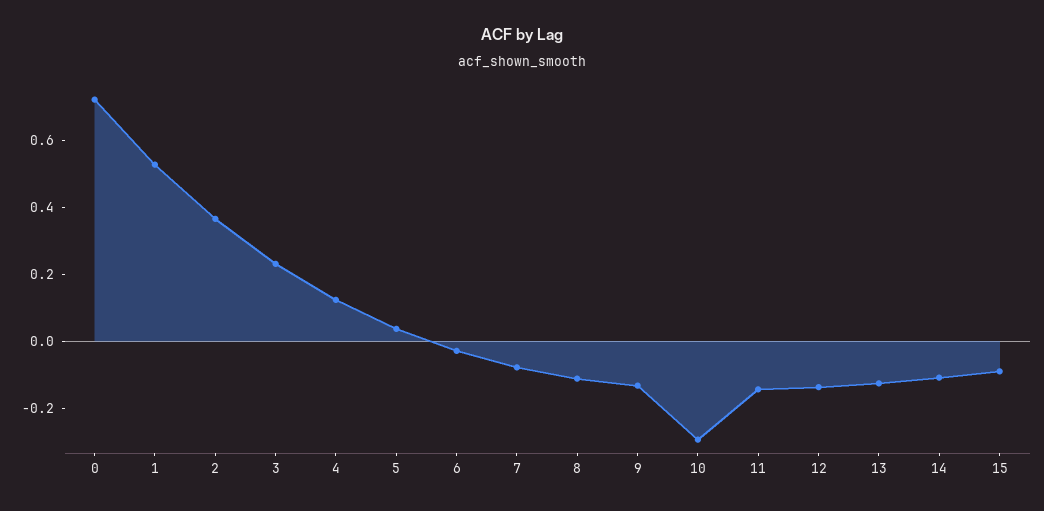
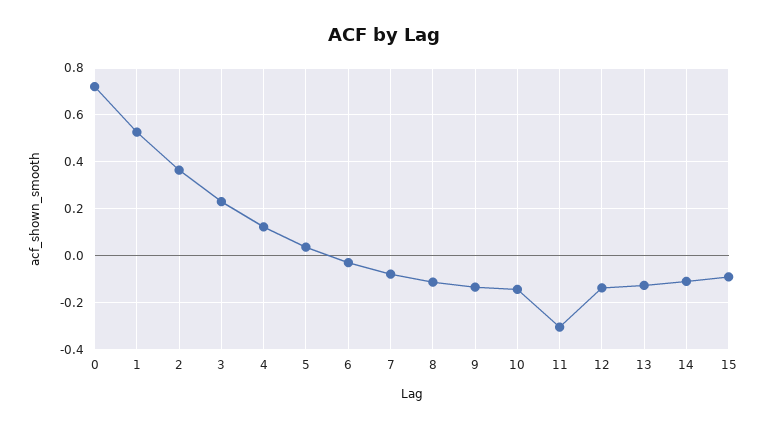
10: -0.3 -> -0.15
11: -0.15 -> -0.3

